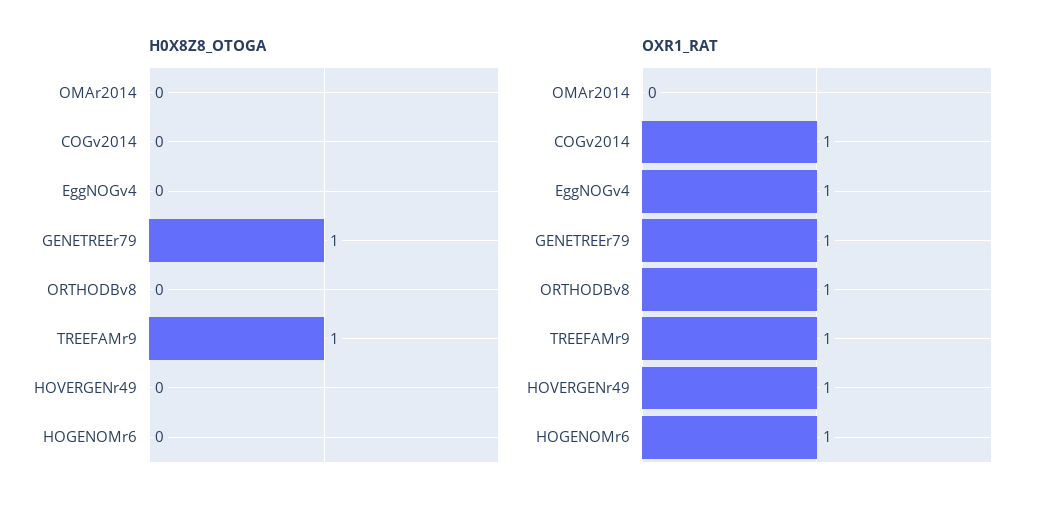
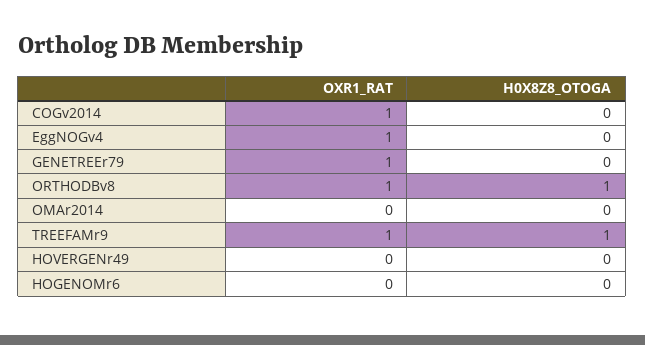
H0X8Z8_OTOGA, GENETREEr79: 1 -> 0
H0X8Z8_OTOGA, ORTHODBv8: 0 -> 1
OXR1_RAT, HOVERGENr49: 1 -> 0
OXR1_RAT, HOGENOMr6: 1 -> 0

